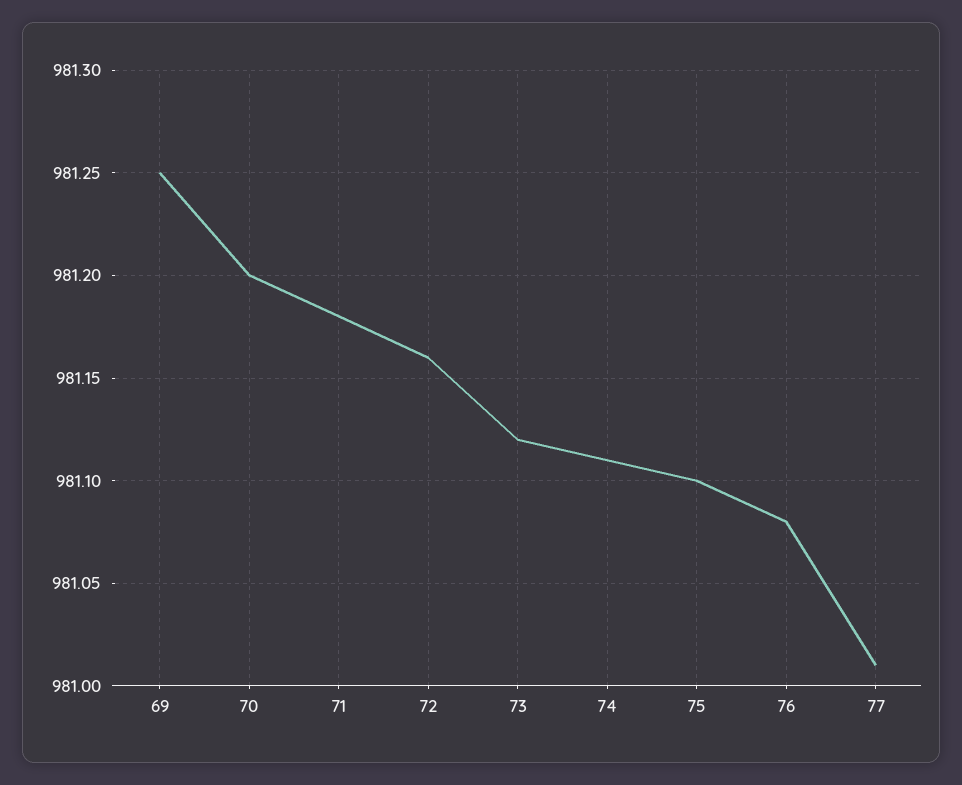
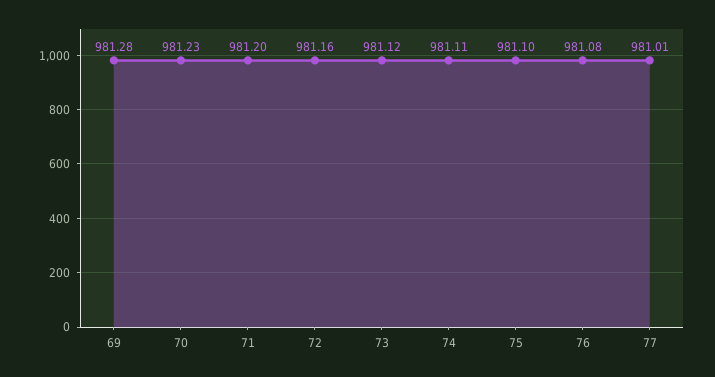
69: 981.25 -> 981.28
70: 981.2 -> 981.23
71: 981.18 -> 981.2

